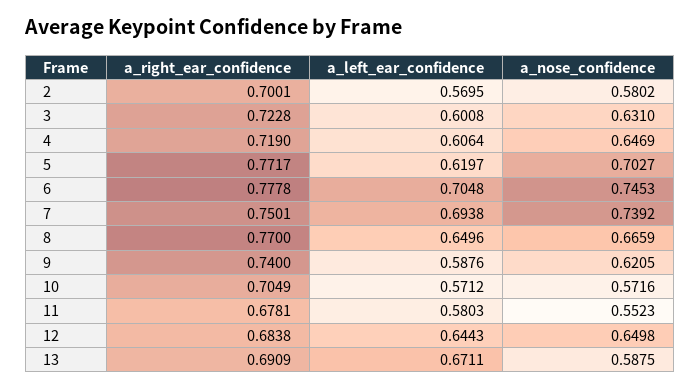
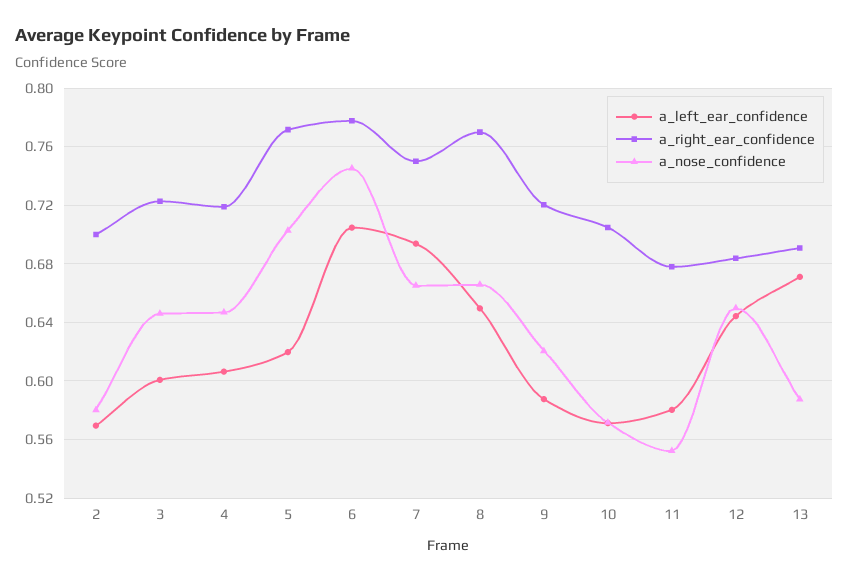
a_nose_confidence, 3: 0.631 -> 0.645
a_nose_confidence, 7: 0.7392 -> 0.665
a_right_ear_confidence, 9: 0.74 -> 0.72

